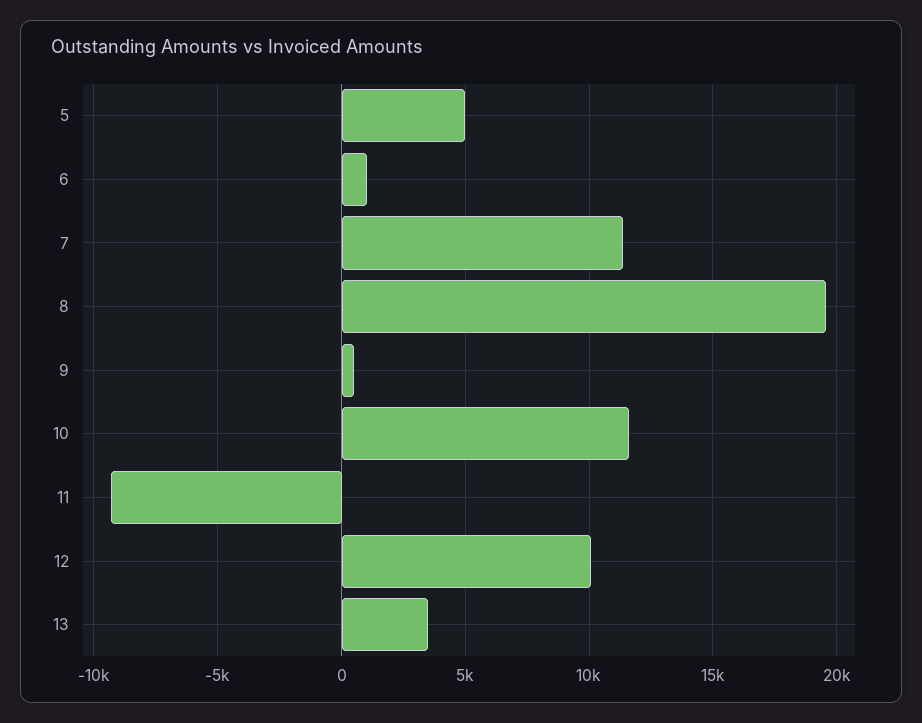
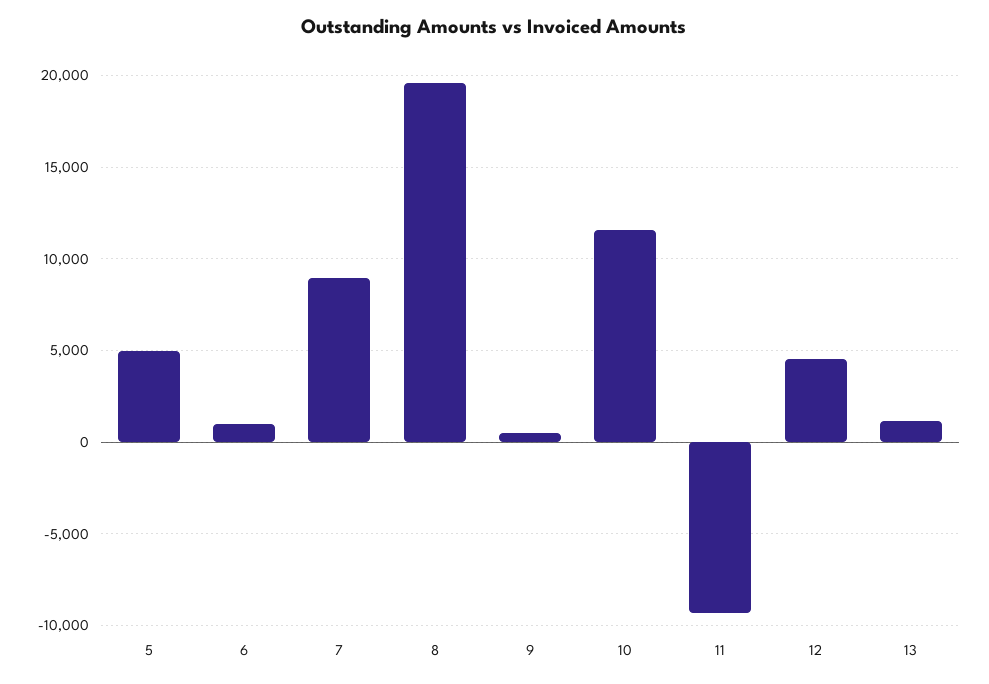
7: 11500 -> 9000
12: 10000 -> 4500
13: 3500 -> 1000

